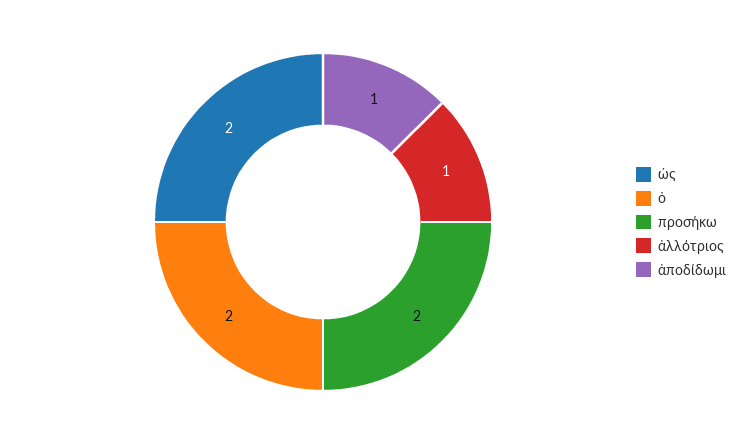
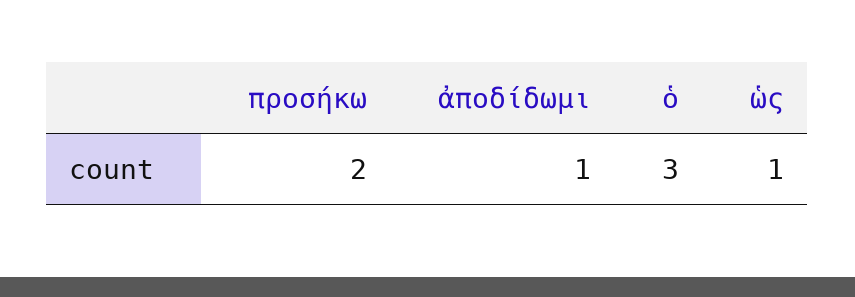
ὡς: 2 -> 1
ὁ: 2 -> 3
ἀλλότριος: 1 -> none

